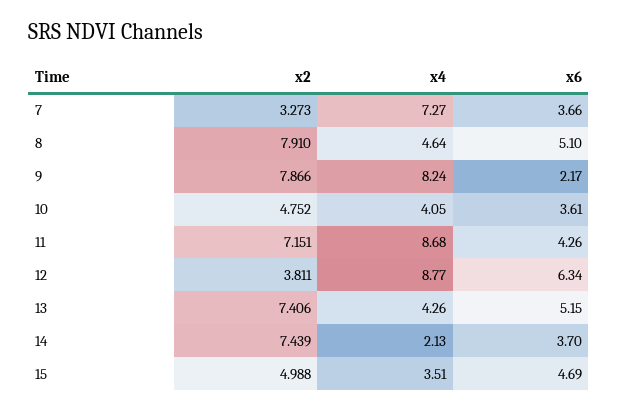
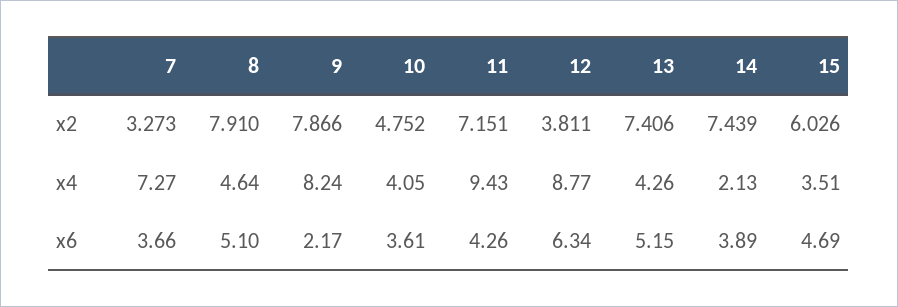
x4, 11: 8.68 -> 9.43
x6, 14: 3.7 -> 3.89
x2, 15: 4.988 -> 6.026

